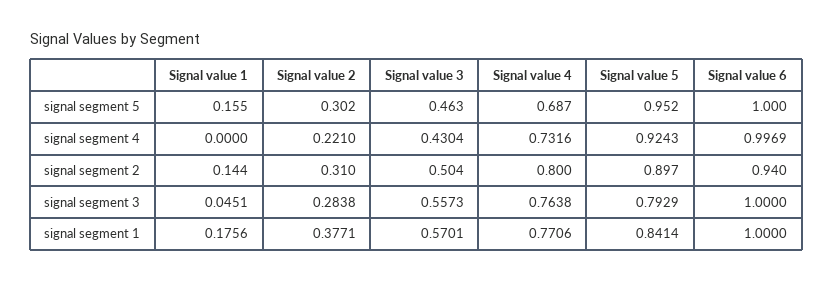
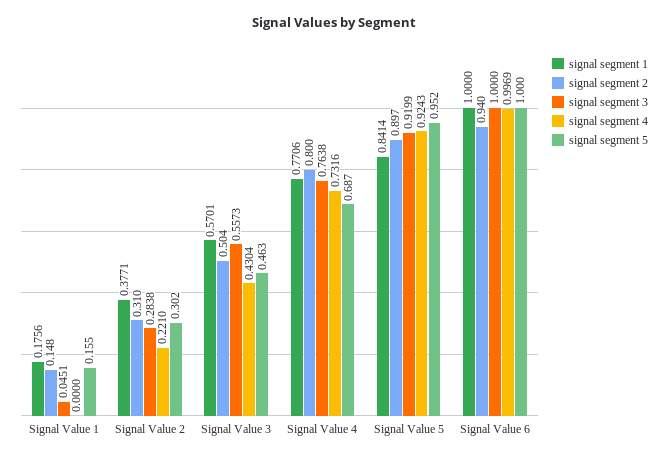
signal segment 2, Signal value 1: 0.144 -> 0.148
signal segment 3, Signal value 5: 0.7929 -> 0.9199

